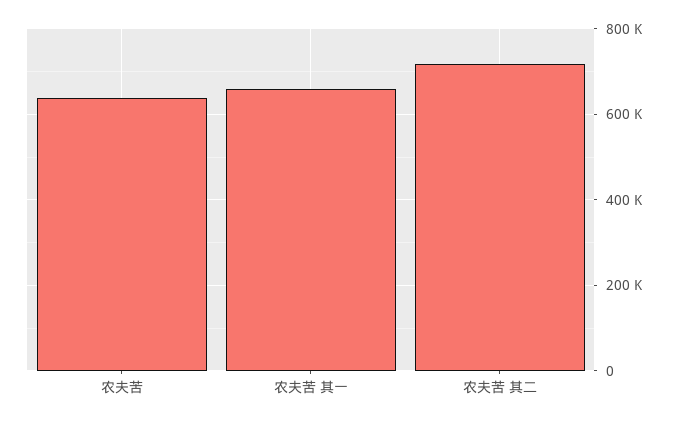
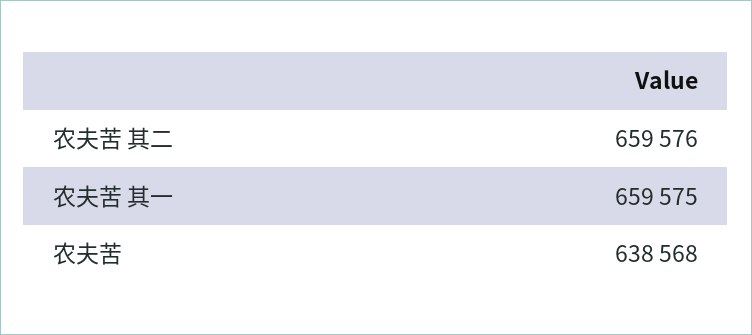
农夫苦 其二: 720000 -> 659576

